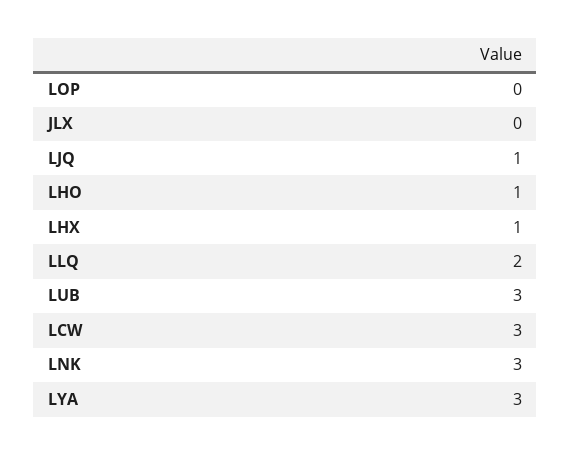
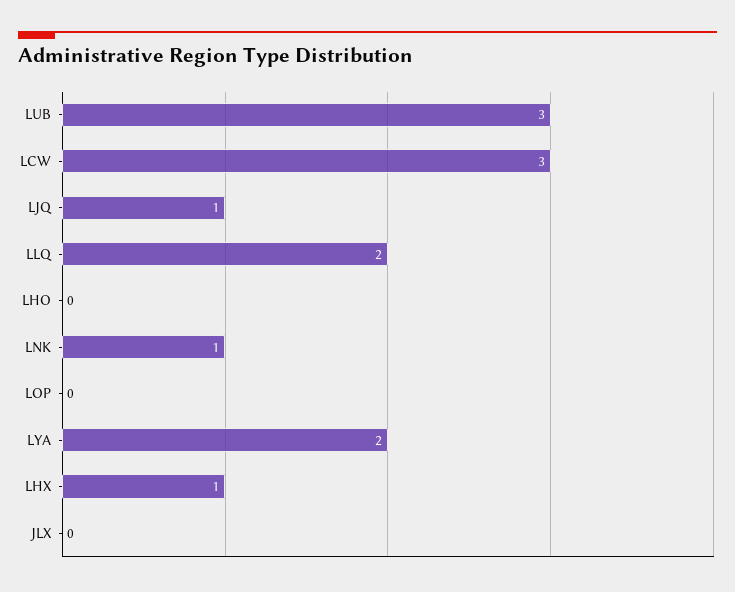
LHO: 1 -> 0
LNK: 3 -> 1
LYA: 3 -> 2

